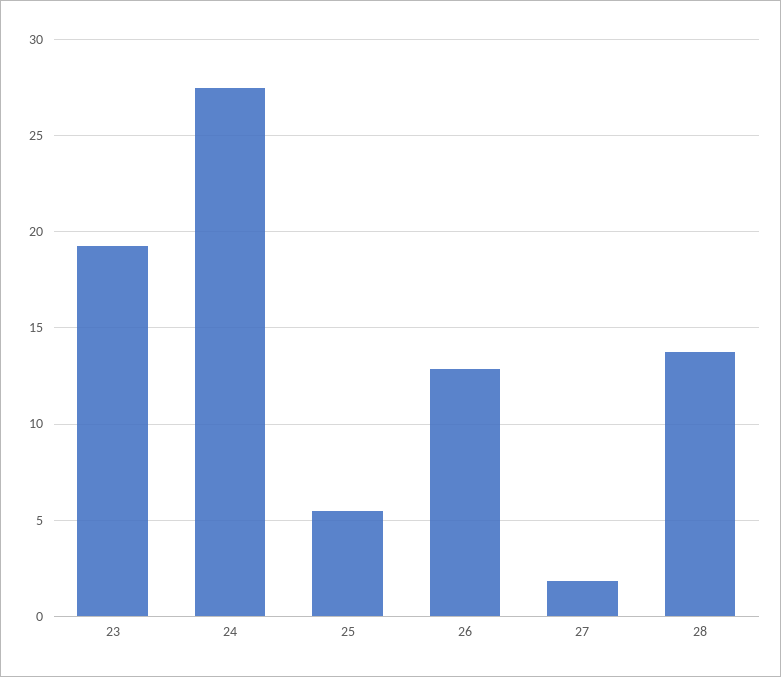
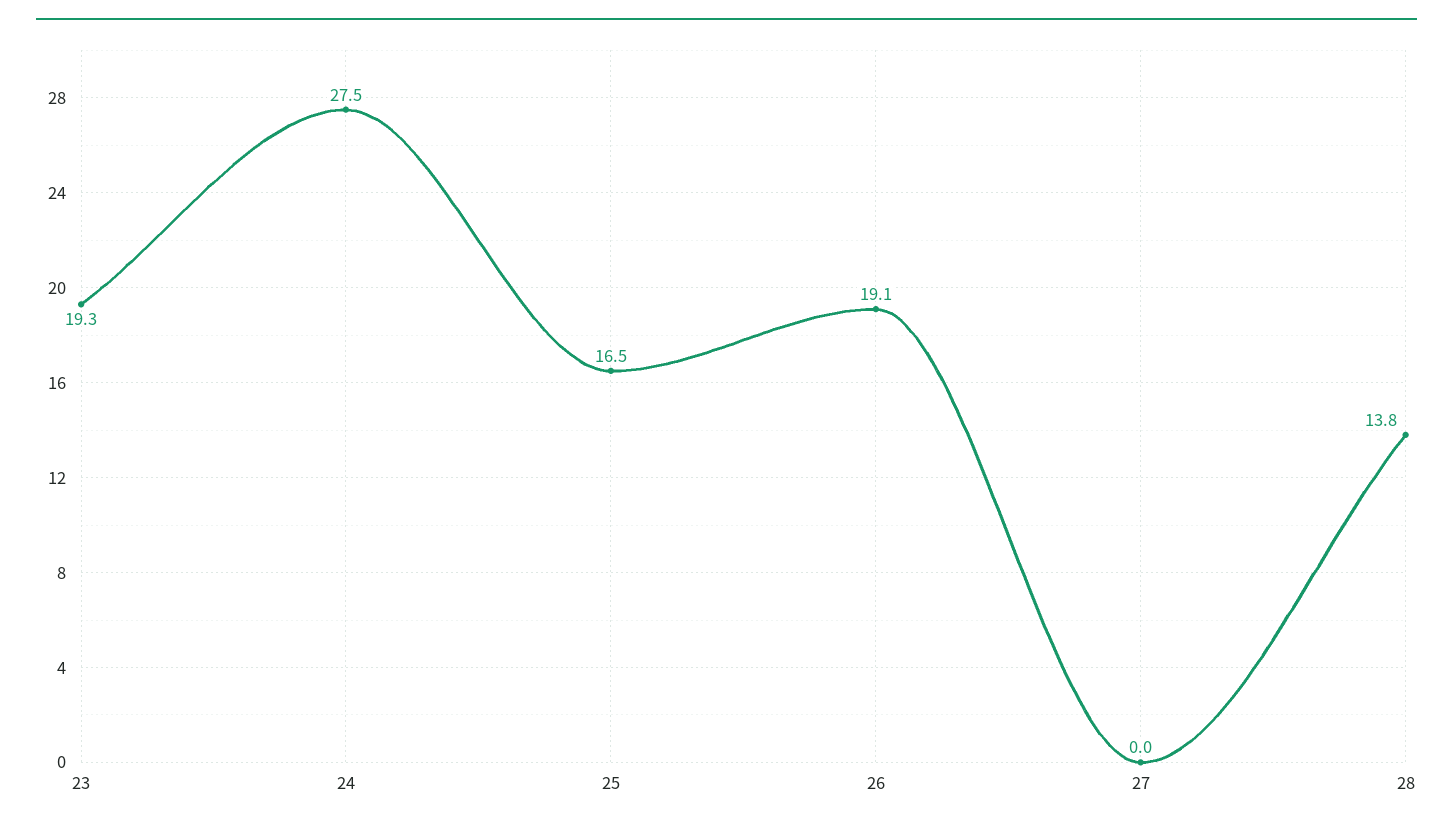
25: 5.5 -> 16.5
26: 13 -> 19.1
27: 2 -> 0

